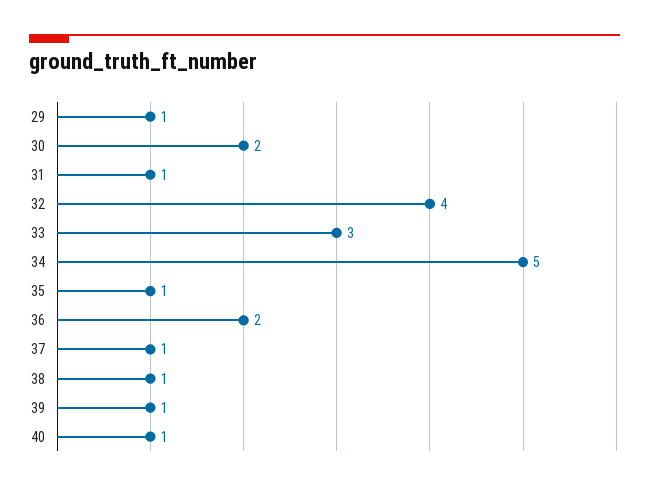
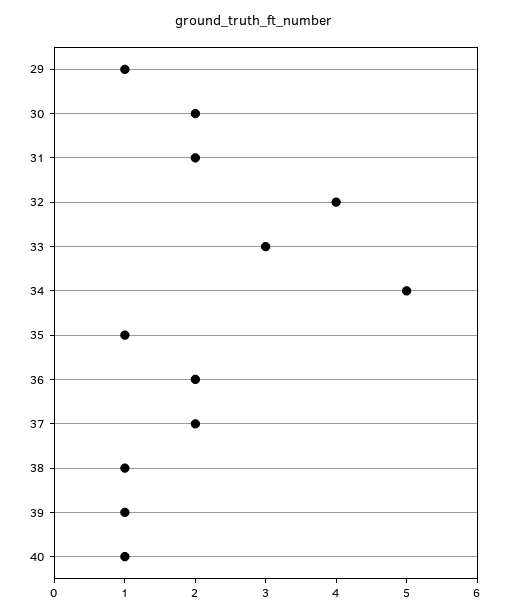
31: 1 -> 2
37: 1 -> 2

